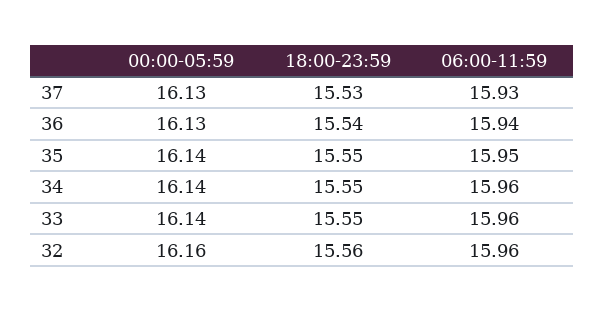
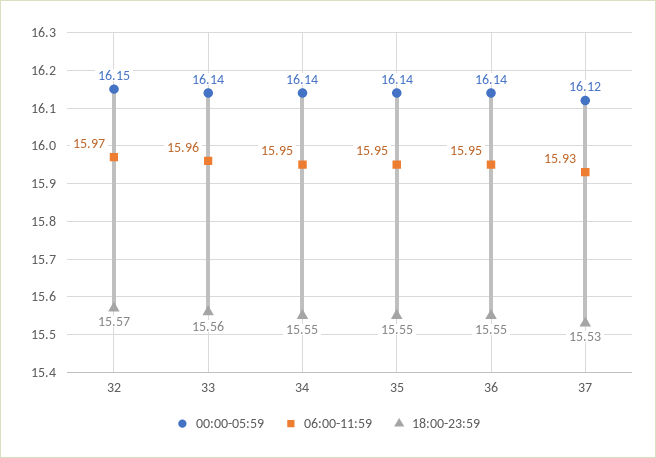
00:00-05:59, 37: 16.13 -> 16.12
00:00-05:59, 36: 16.13 -> 16.14
18:00-23:59, 36: 15.54 -> 15.55
06:00-11:59, 36: 15.94 -> 15.95
06:00-11:59, 34: 15.96 -> 15.95
18:00-23:59, 33: 15.55 -> 15.56
00:00-05:59, 32: 16.16 -> 16.15
18:00-23:59, 32: 15.56 -> 15.57
06:00-11:59, 32: 15.96 -> 15.97

